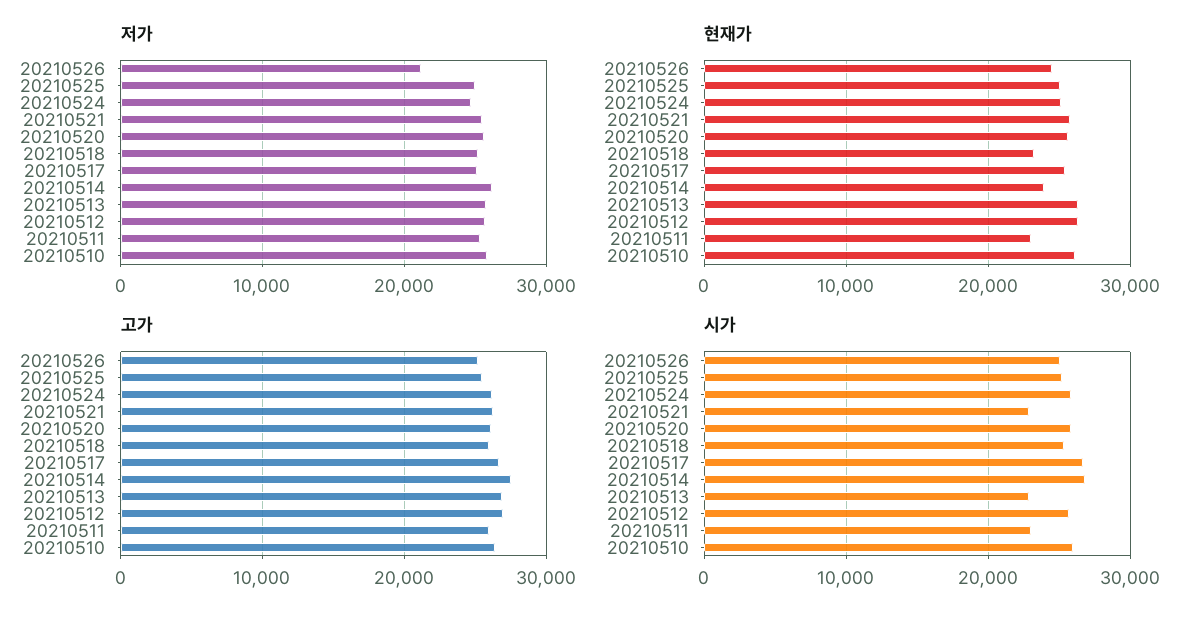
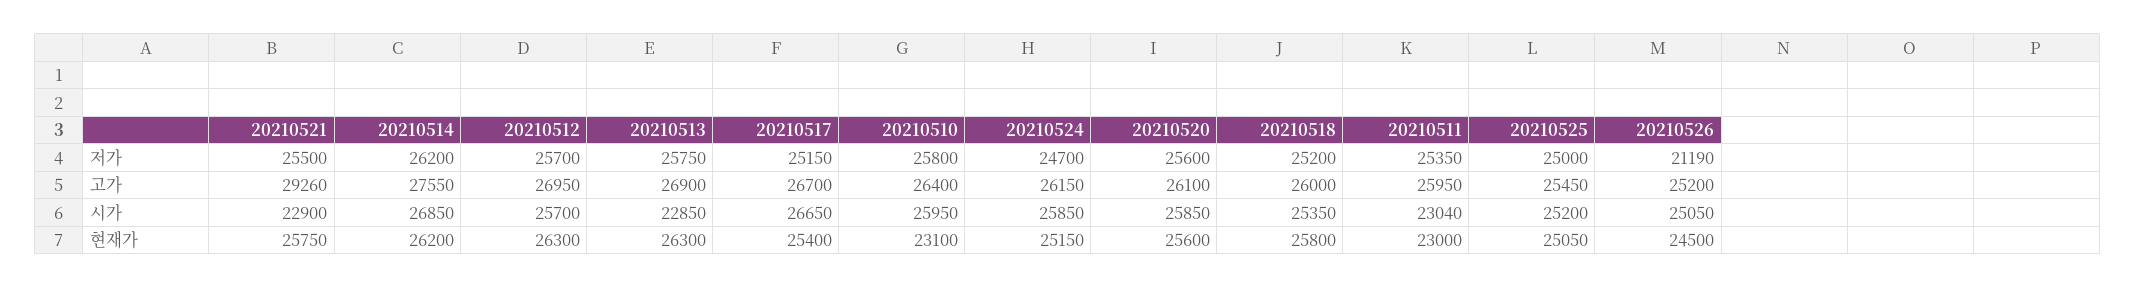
현재가, 20210518: 23000 -> 25800
현재가, 20210514: 24000 -> 26200
현재가, 20210510: 26000 -> 23100
고가, 20210521: 26000 -> 29260

